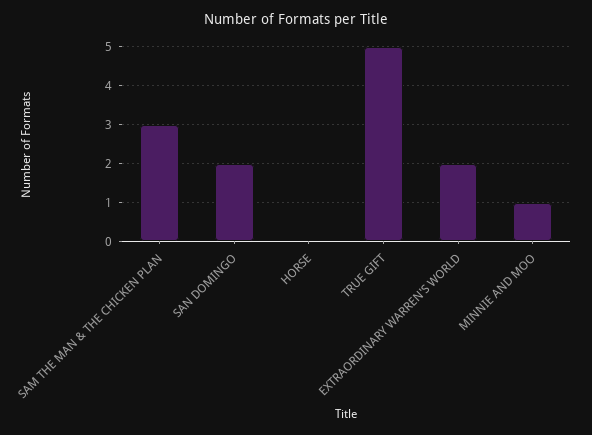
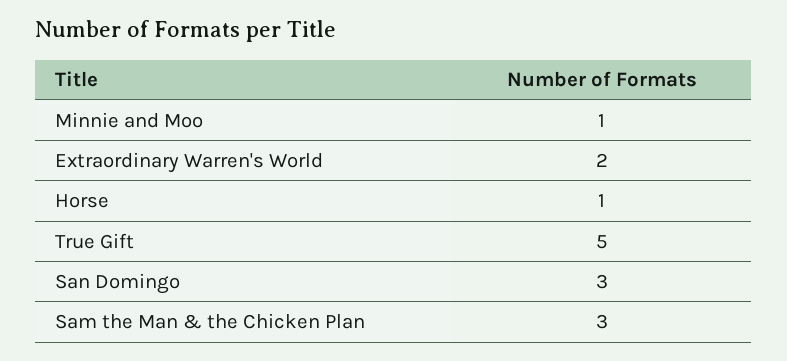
SAN DOMINGO: 2 -> 3
HORSE: 0 -> 1

